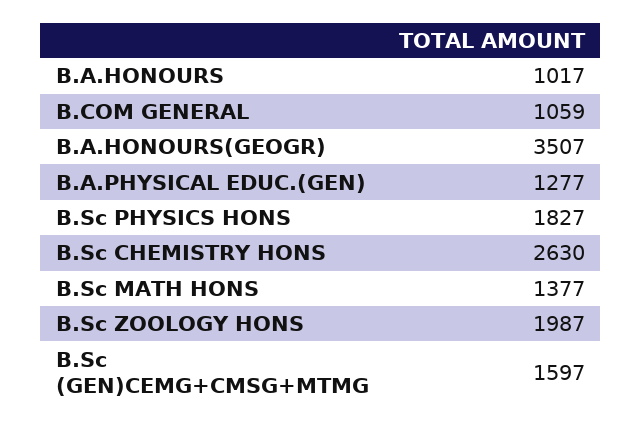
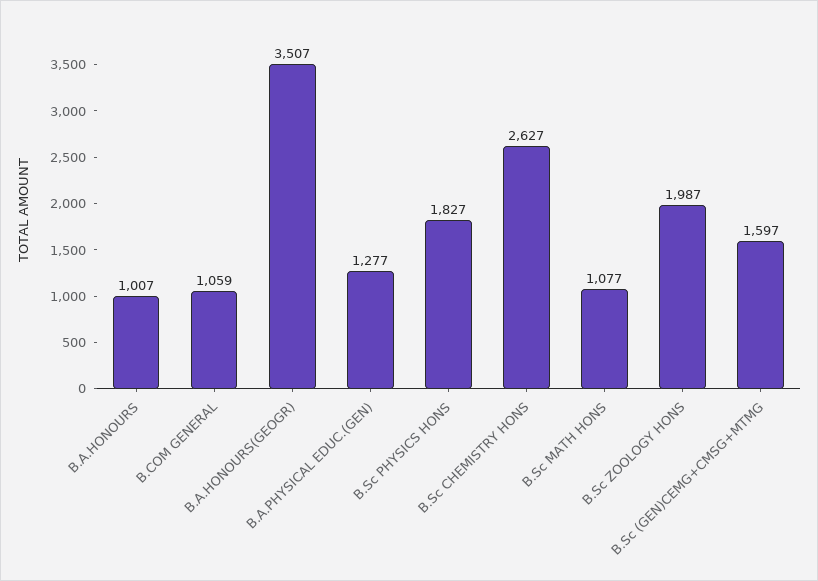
B.A.HONOURS: 1017 -> 1007
B.Sc CHEMISTRY HONS: 2630 -> 2627
B.Sc MATH HONS: 1377 -> 1077

